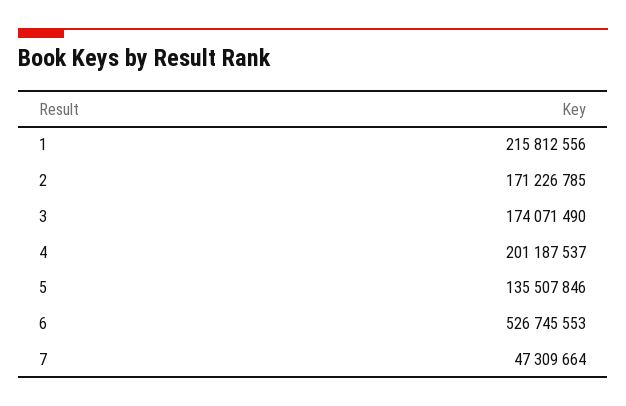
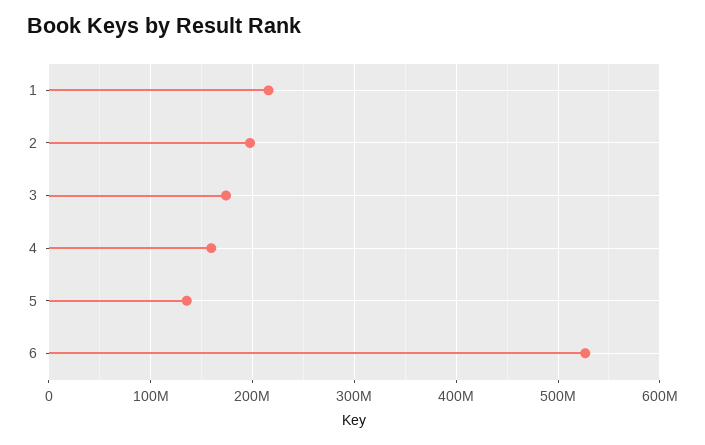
2: 171226785 -> 200000000
4: 201187537 -> 160000000
7: 47309664 -> none

